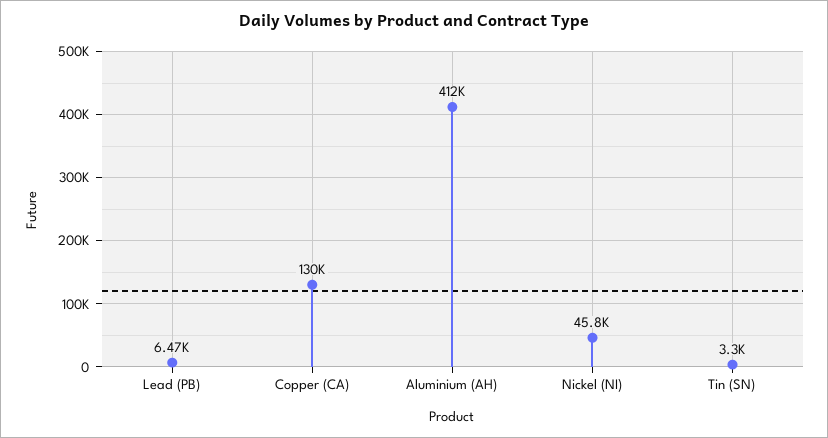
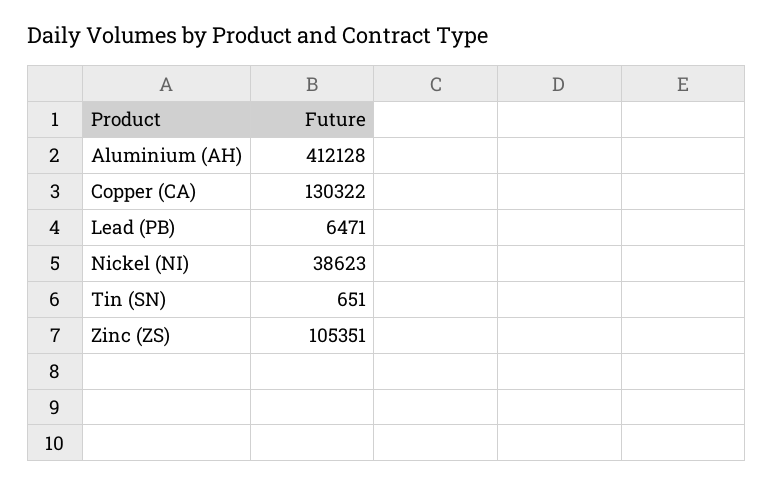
Nickel (NI): 45800 -> 38623
Tin (SN): 3300 -> 651
Zinc (ZS): none -> 105351

